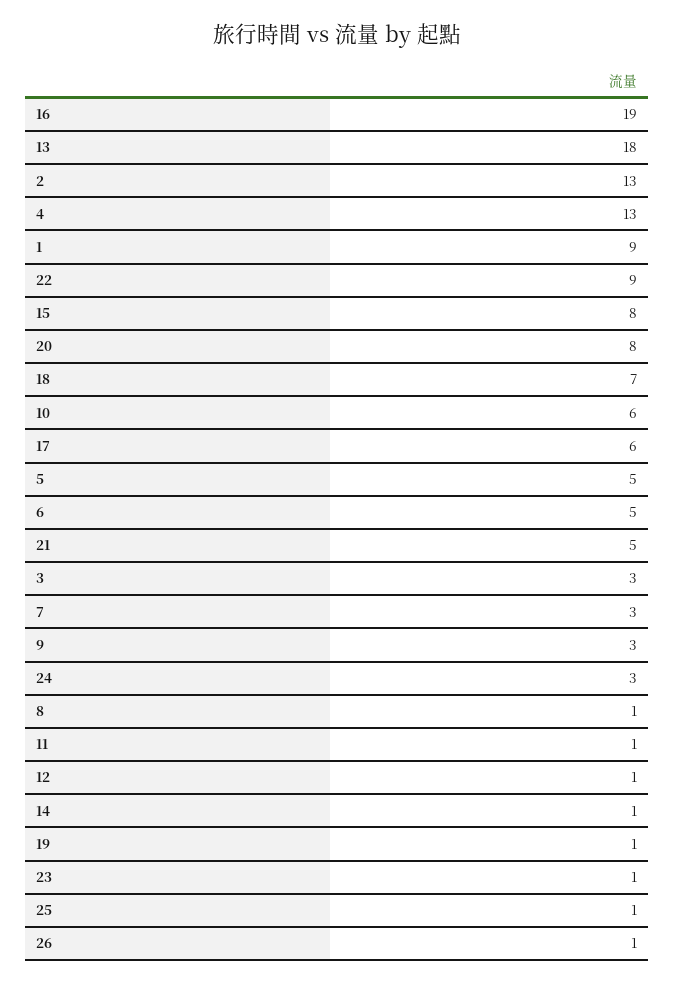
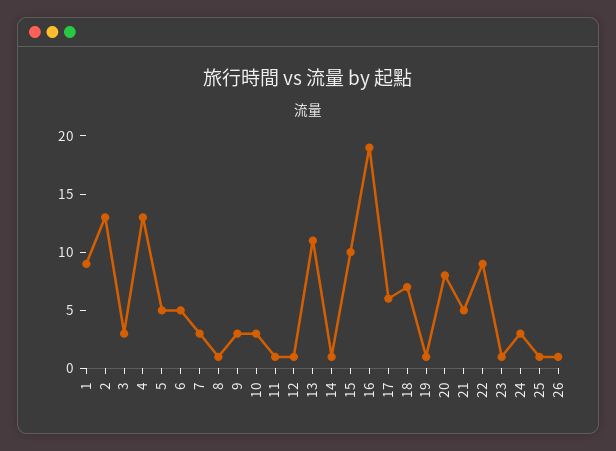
13: 18 -> 11
15: 8 -> 10
10: 6 -> 3

